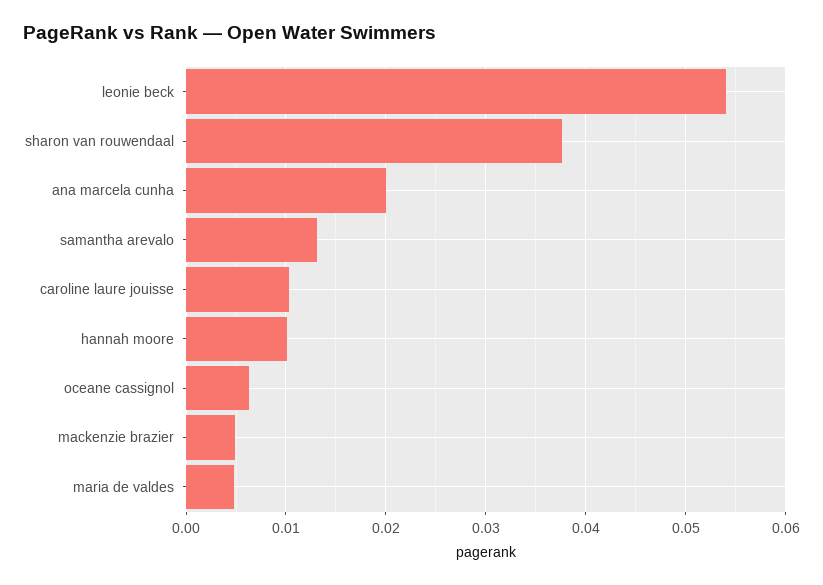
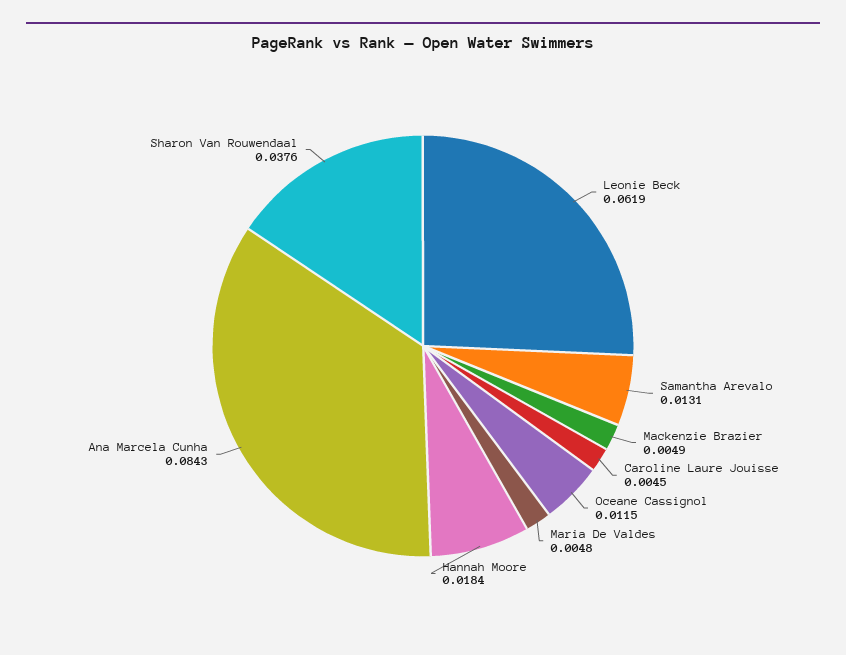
leonie beck: 0.054 -> 0.0619
ana marcela cunha: 0.02 -> 0.0843
caroline laure jouisse: 0.01 -> 0.0045
hannah moore: 0.01 -> 0.0184
oceane cassignol: 0.006 -> 0.0115

